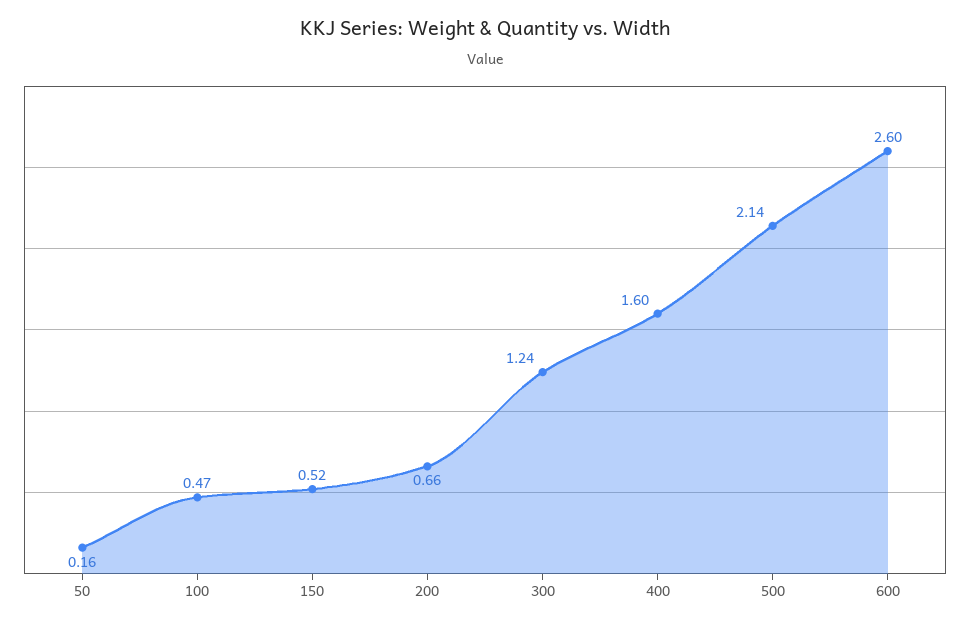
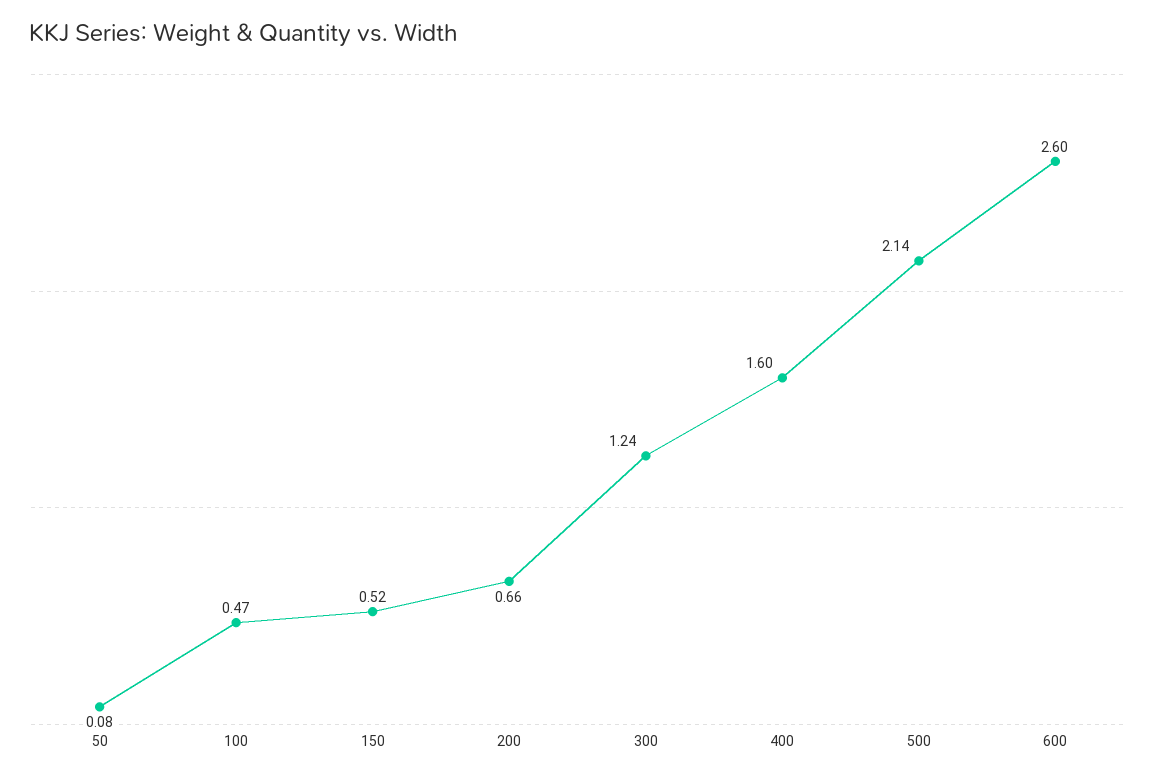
50: 0.16 -> 0.08

